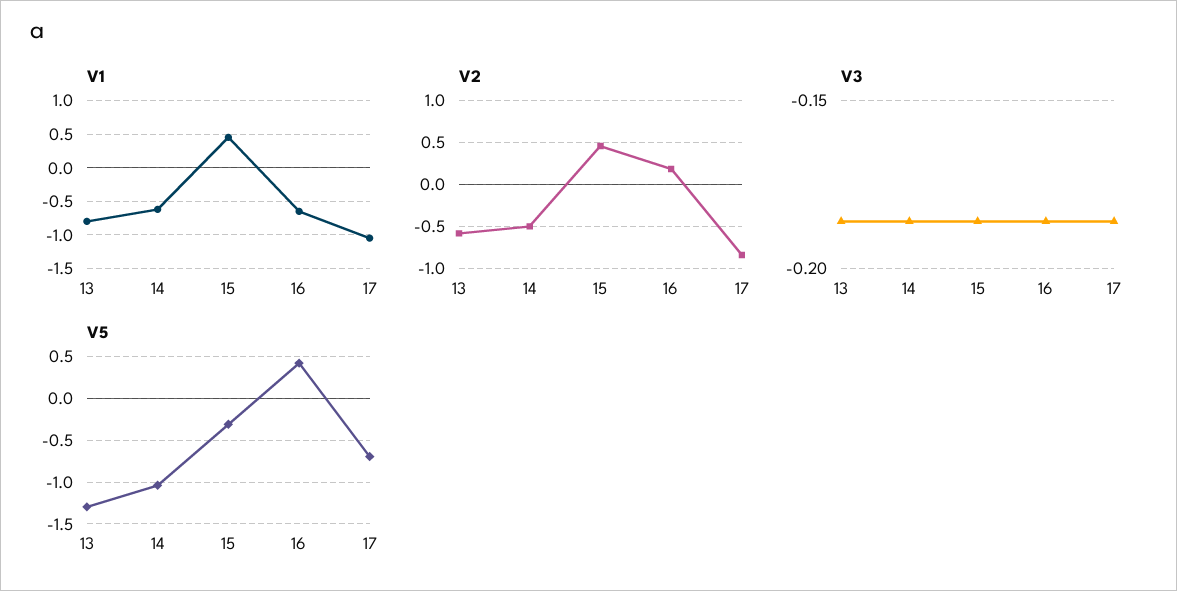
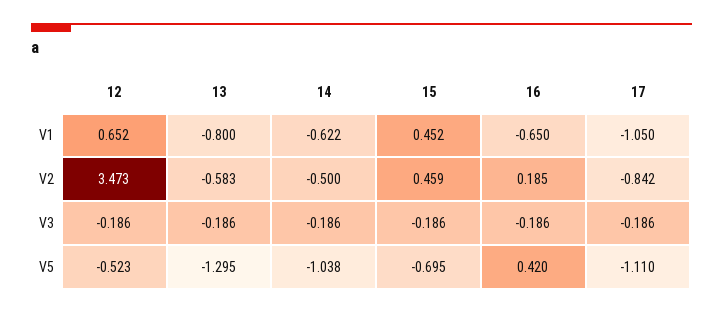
V5, 15: -0.3 -> -0.695
V5, 17: -0.7 -> -1.11
V1, 12: none -> 0.652
V2, 12: none -> 3.473
V3, 12: none -> -0.186
V5, 12: none -> -0.523

